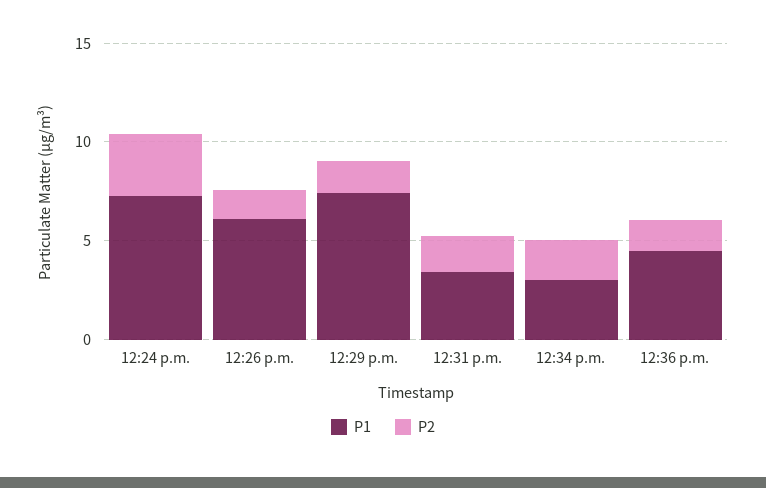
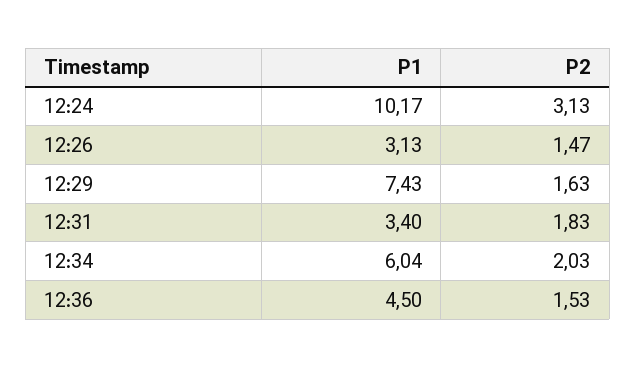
P1, 12:24 p.m.: 7 -> 10.17
P1, 12:26 p.m.: 6 -> 3.13
P1, 12:34 p.m.: 3 -> 6.04

